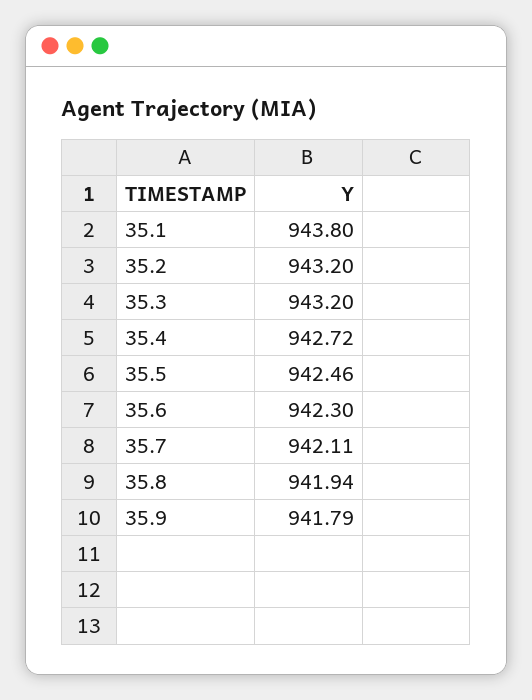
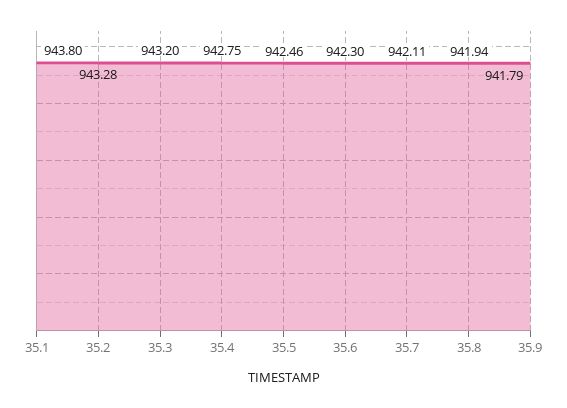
35.2: 943.2 -> 943.28
35.4: 942.72 -> 942.75

